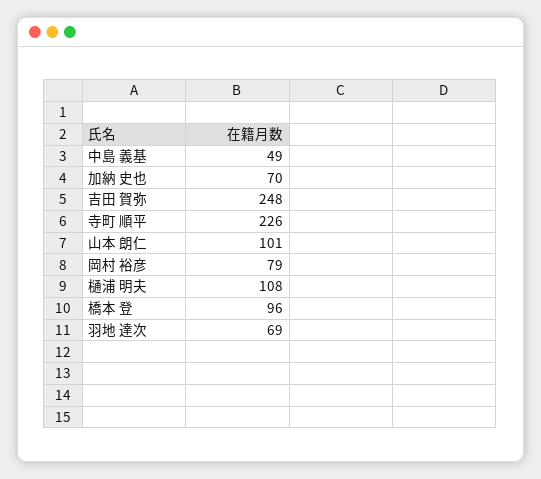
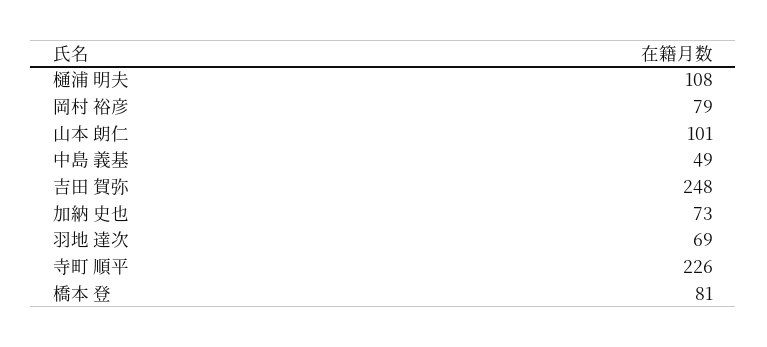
加納 史也: 70 -> 73
橋本 登: 96 -> 81

